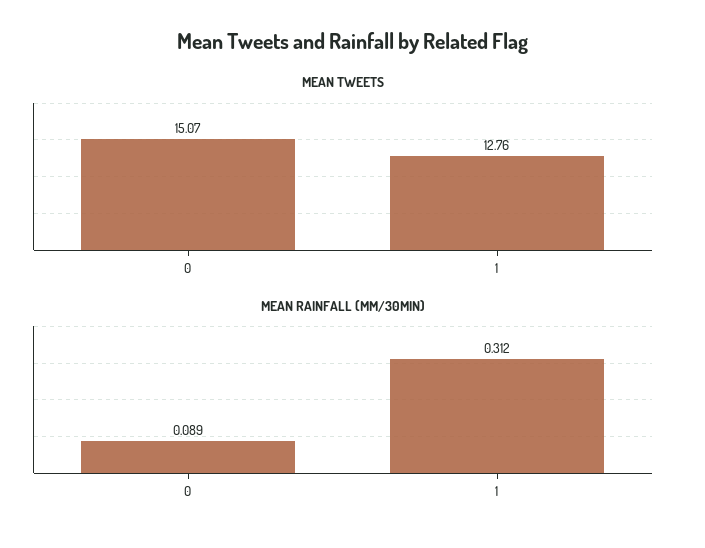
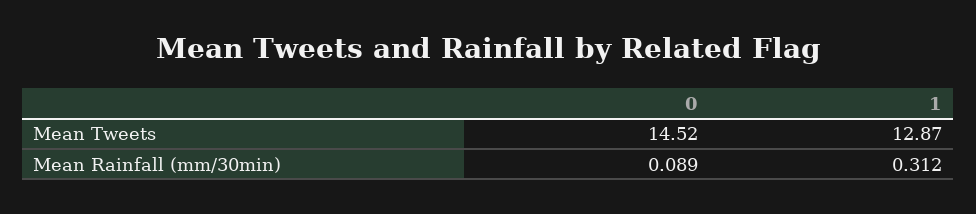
MEAN TWEETS, 0: 15.07 -> 14.52
MEAN TWEETS, 1: 12.76 -> 12.87

